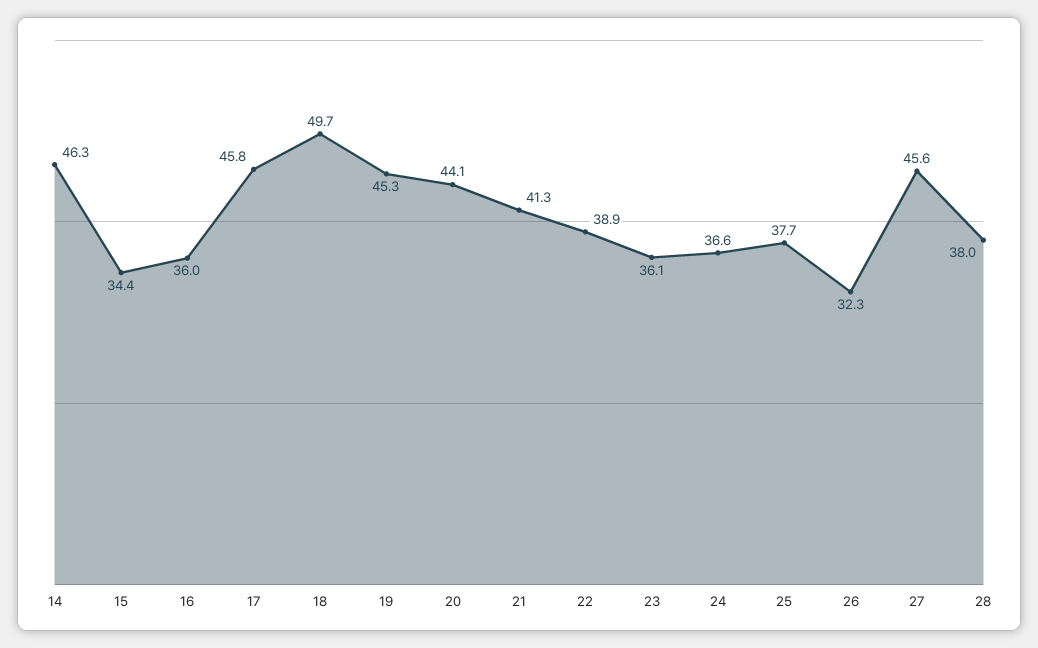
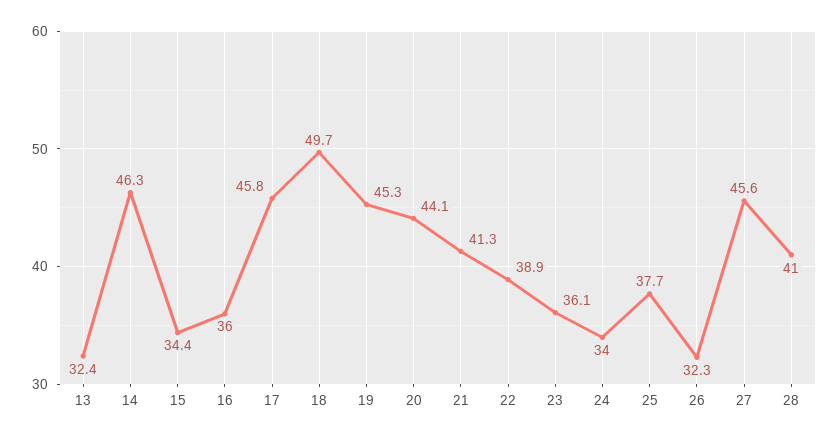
24: 36.6 -> 34
28: 38 -> 41
13: none -> 32.4

